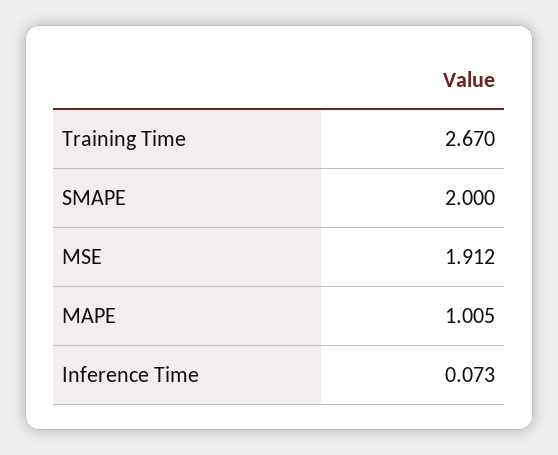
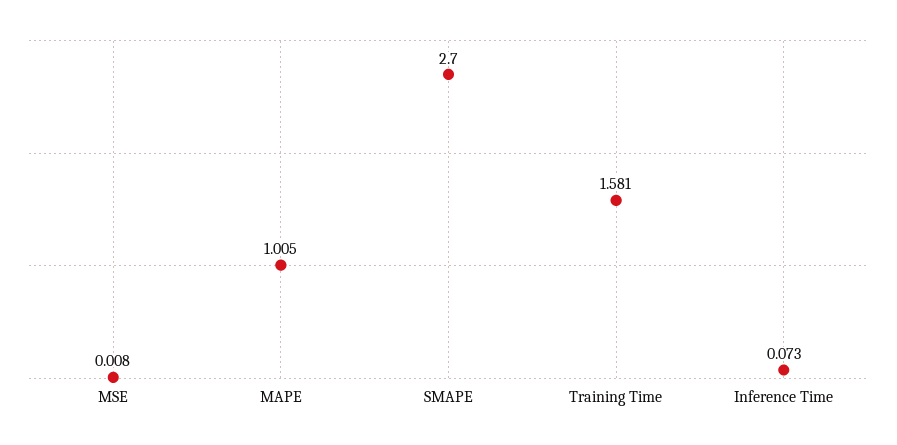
Training Time: 2.67 -> 1.581
SMAPE: 2 -> 2.7
MSE: 1.912 -> 0.008

